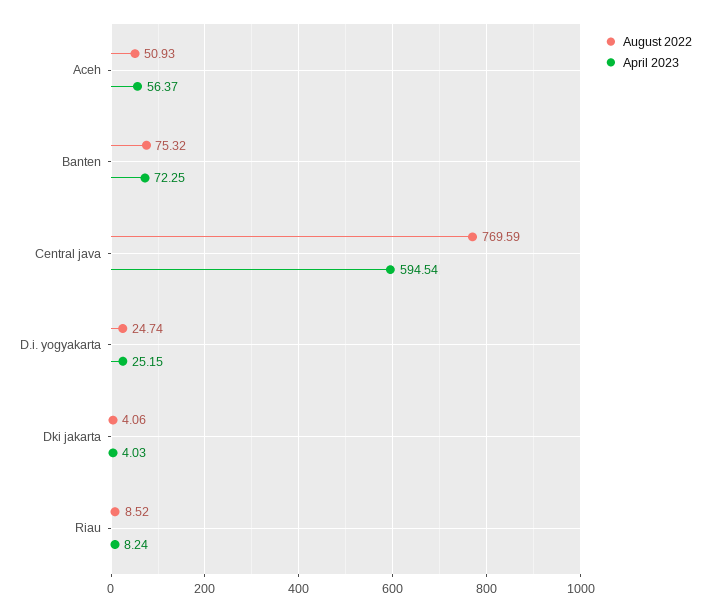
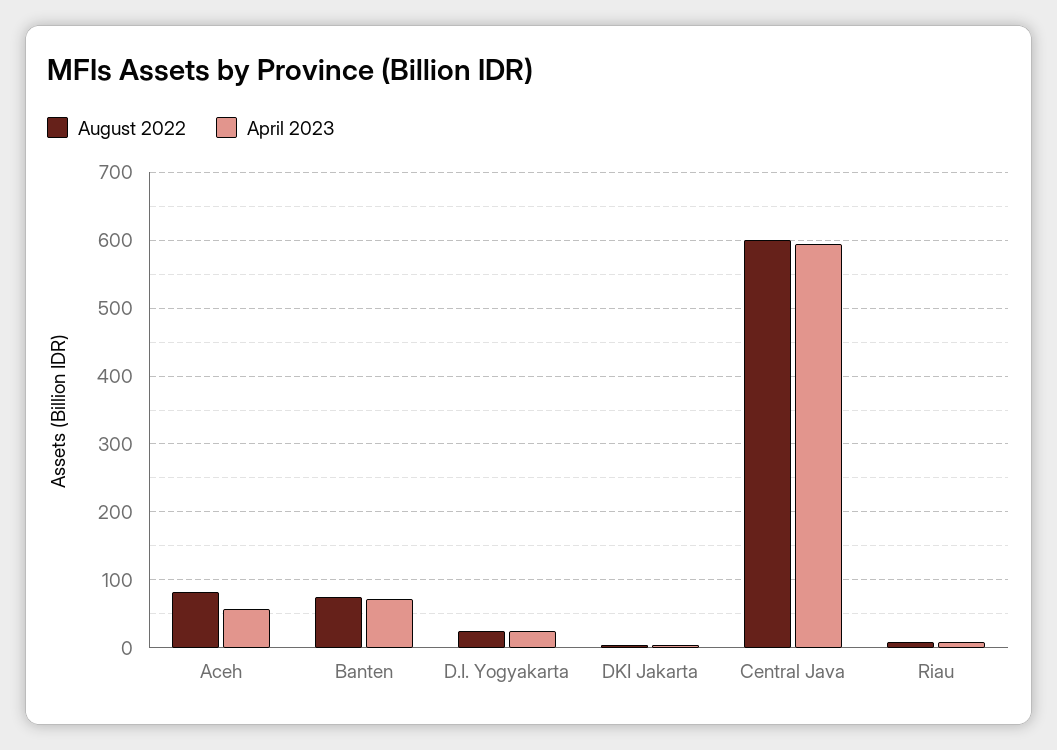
August 2022, Aceh: 50.93 -> 80
August 2022, Central java: 769.59 -> 600

